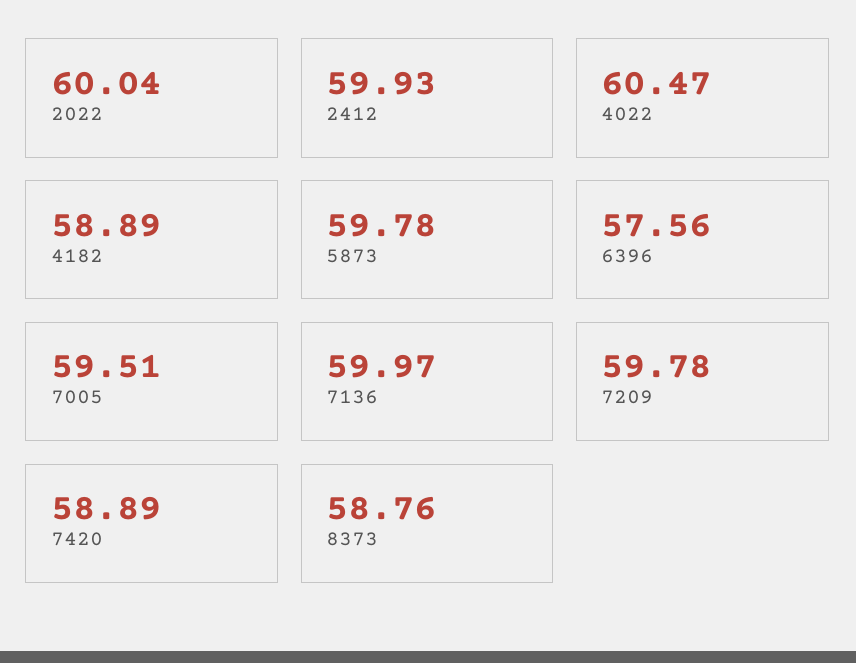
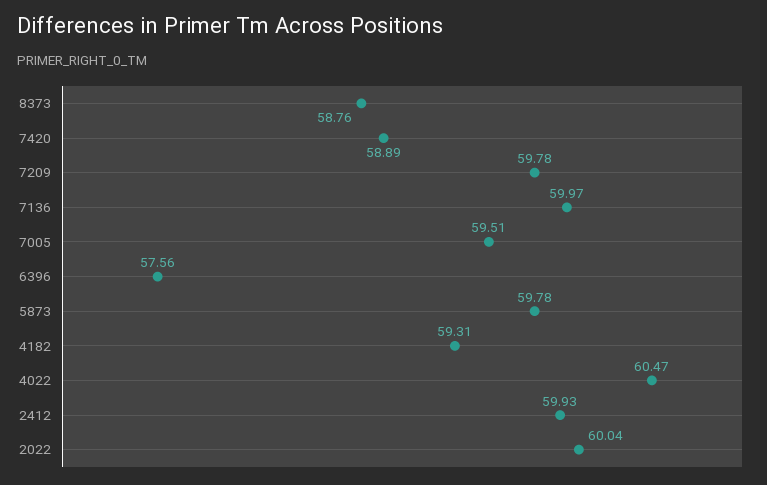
4182: 58.89 -> 59.31

